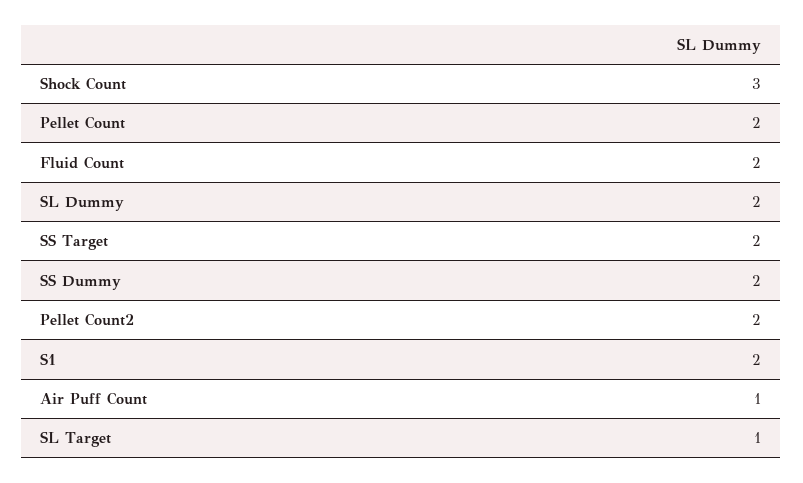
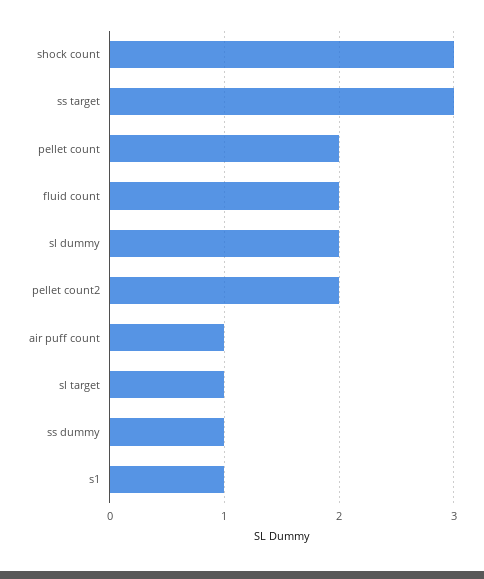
SS Target: 2 -> 3
SS Dummy: 2 -> 1
S1: 2 -> 1

